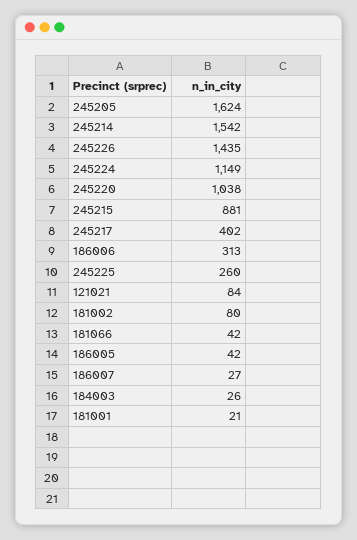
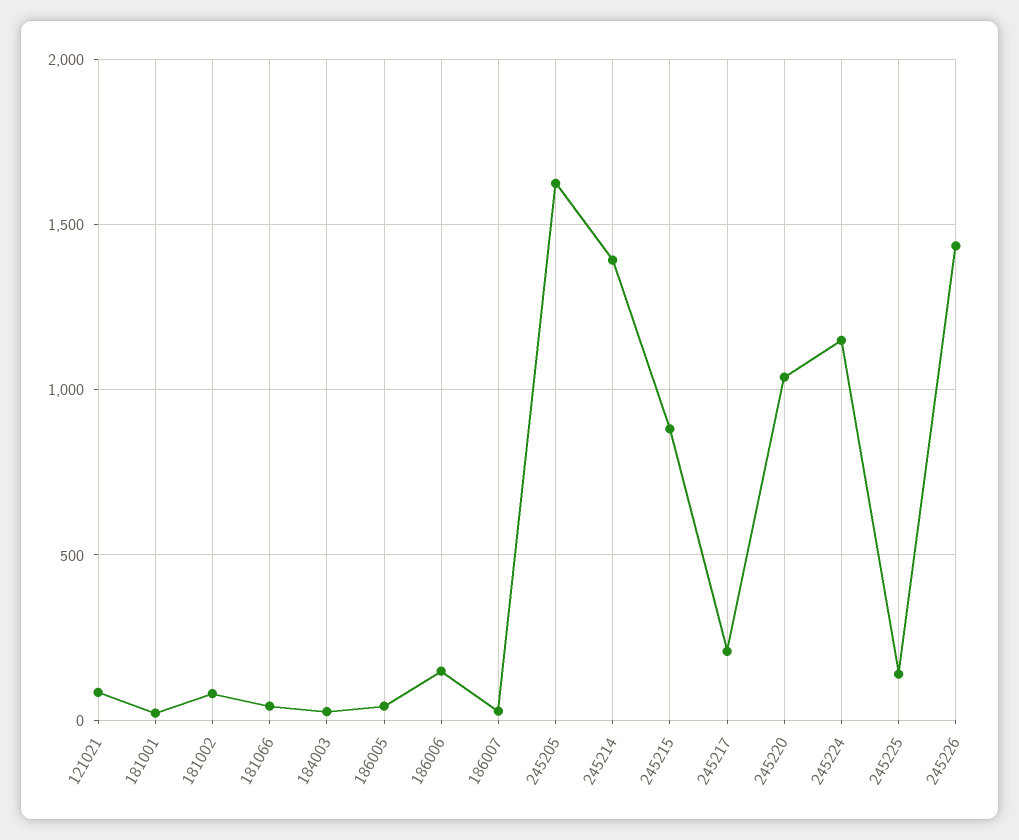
245214: 1542 -> 1400
245217: 402 -> 200
186006: 313 -> 150
245225: 260 -> 150

